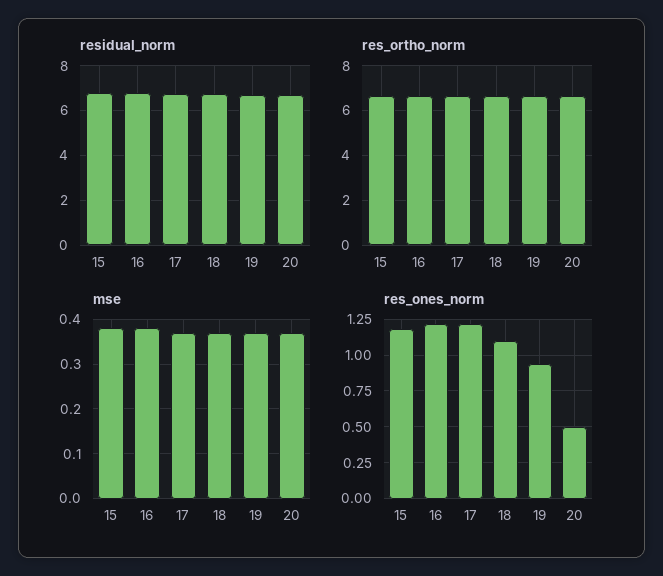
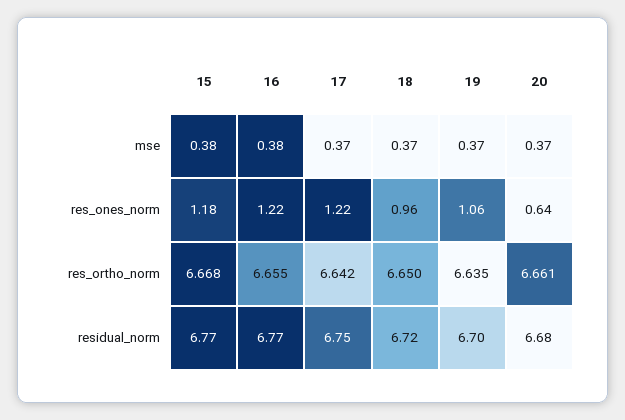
res_ones_norm, 18: 1.1 -> 0.96
res_ones_norm, 19: 0.95 -> 1.06
res_ones_norm, 20: 0.5 -> 0.64

